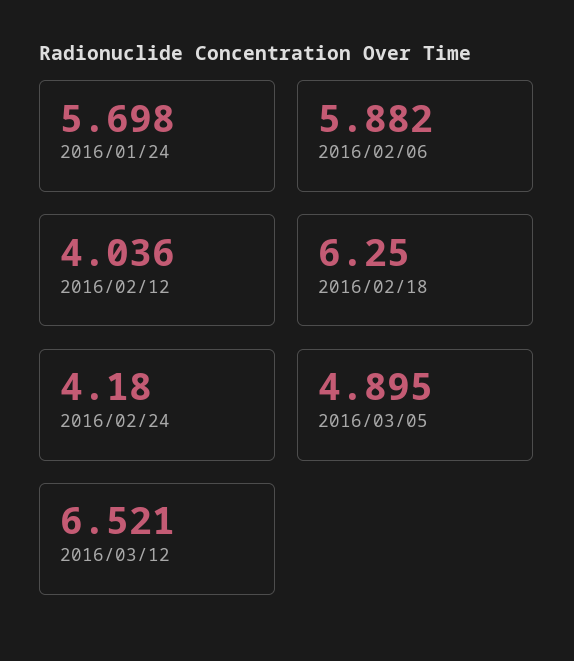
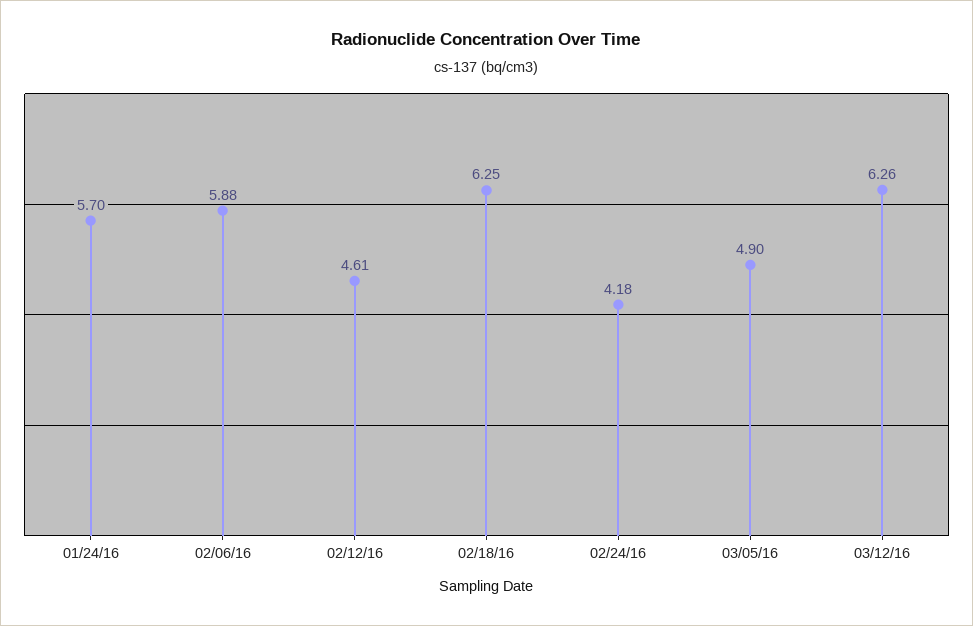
2016/02/12: 4.036 -> 4.61
2016/03/12: 6.521 -> 6.26

